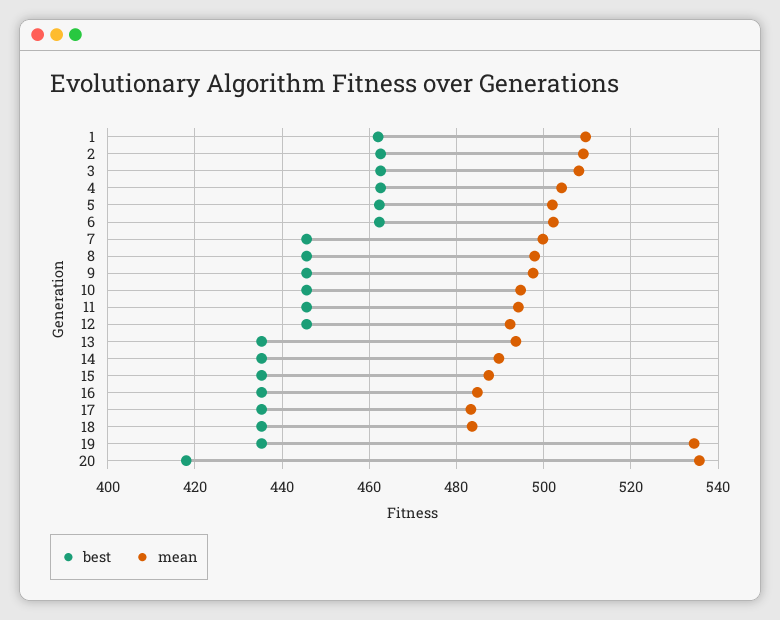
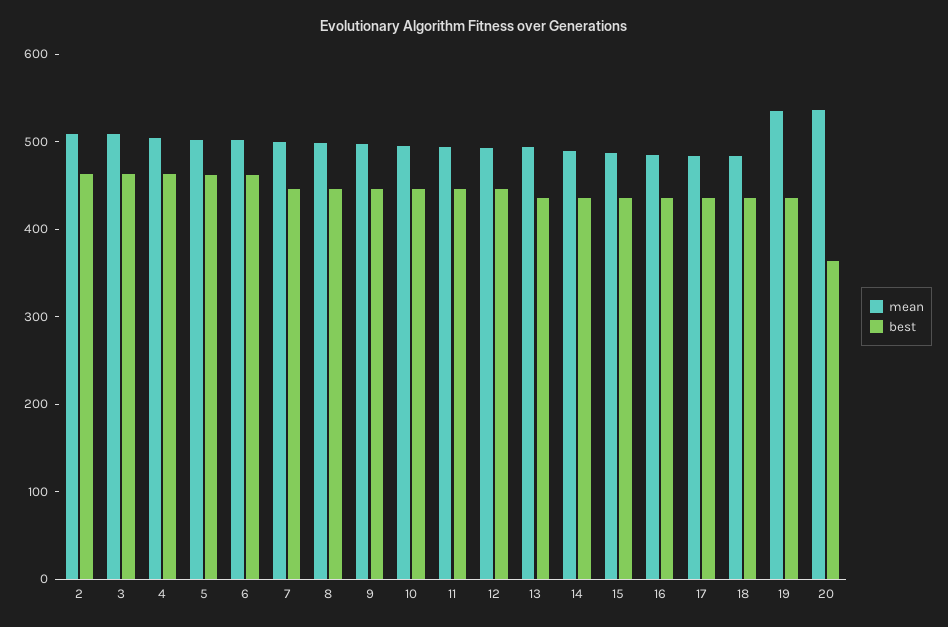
best, 1: 462 -> none
mean, 1: 510 -> none
best, 20: 418 -> 360

